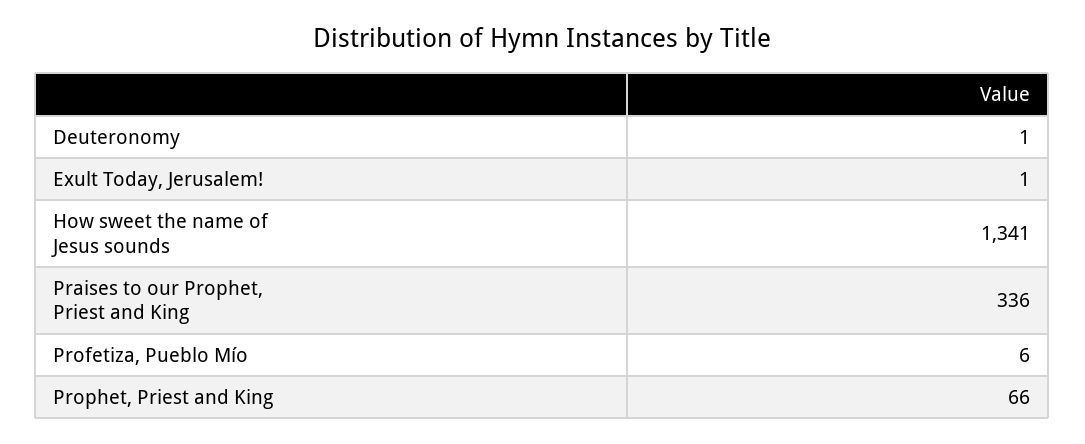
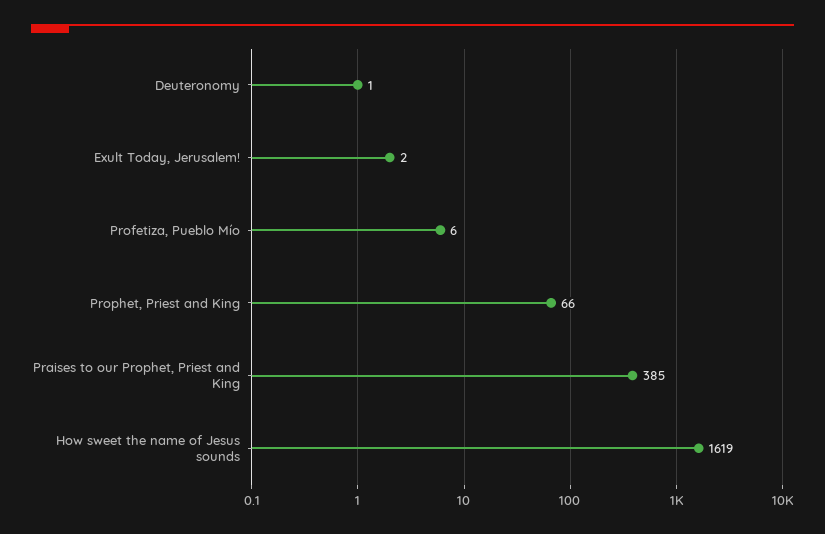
Exult Today, Jerusalem!: 1 -> 2
How sweet the name of Jesus sounds: 1341 -> 1619
Praises to our Prophet, Priest and King: 336 -> 385

